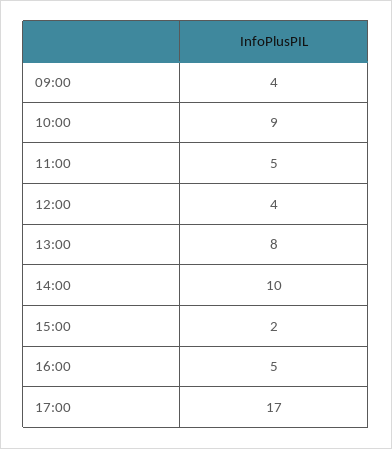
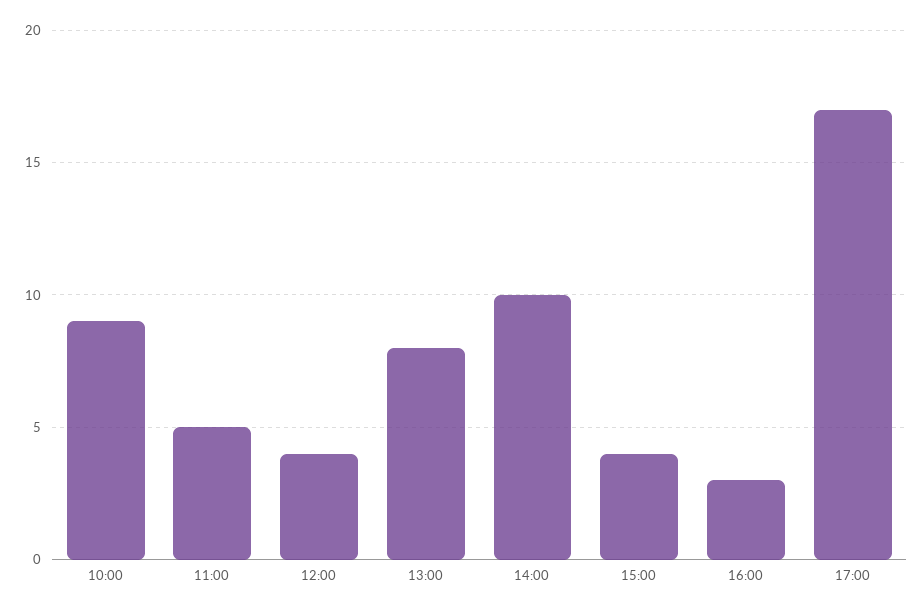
09:00: 4 -> none
15:00: 2 -> 4
16:00: 5 -> 3

